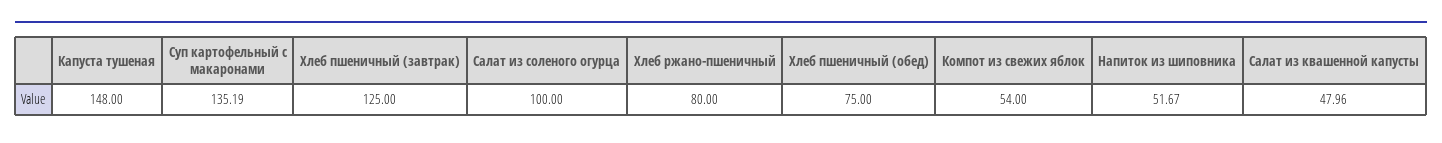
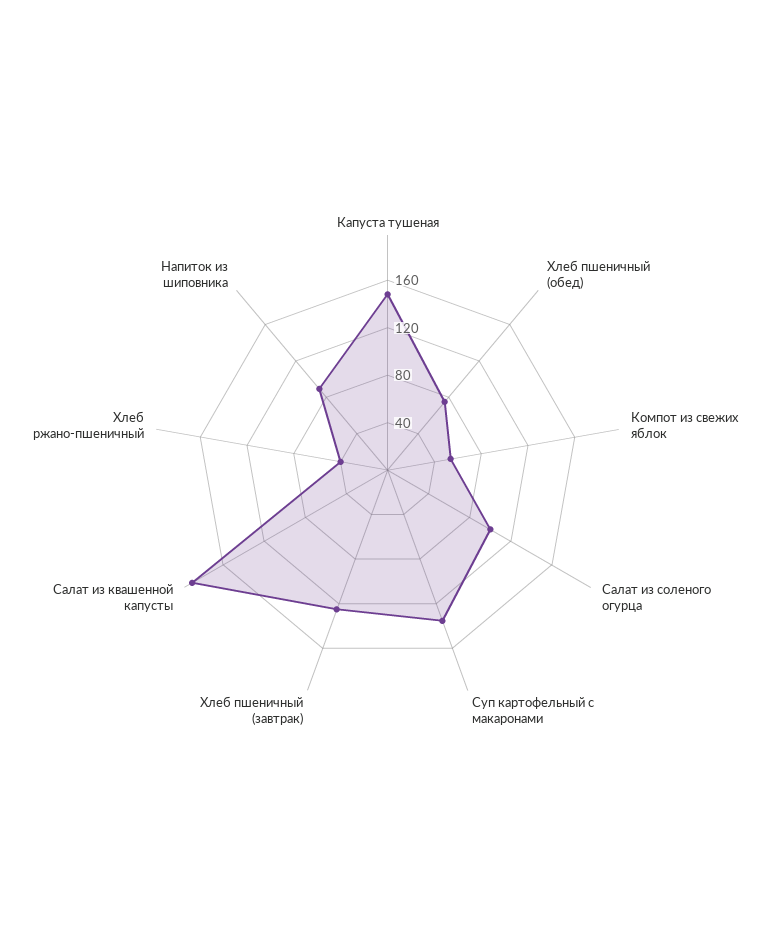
Хлеб ржано-пшеничный: 80 -> 40
Напиток из шиповника: 51.67 -> 90
Салат из квашенной капусты: 47.96 -> 190

